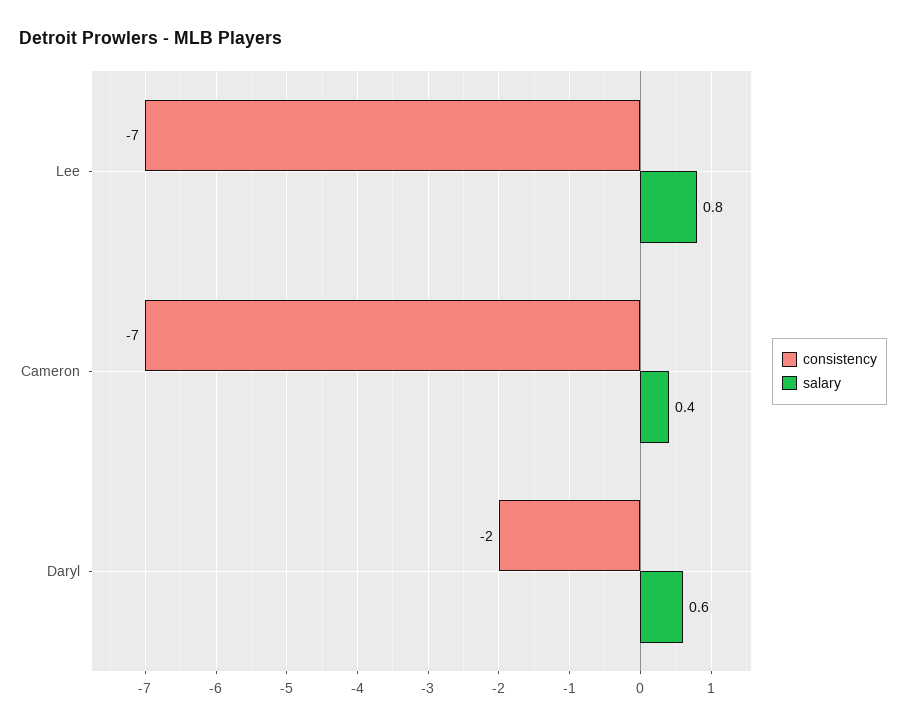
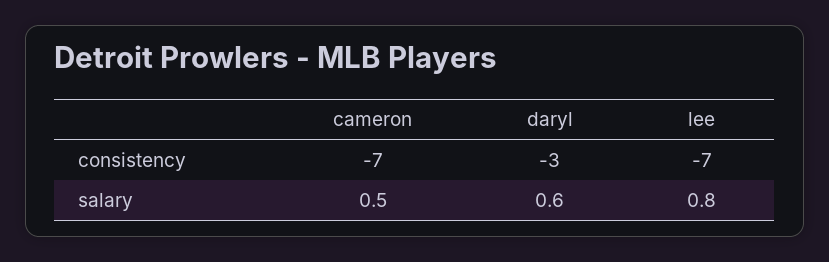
salary, Cameron: 0.4 -> 0.5
consistency, Daryl: -2 -> -3

